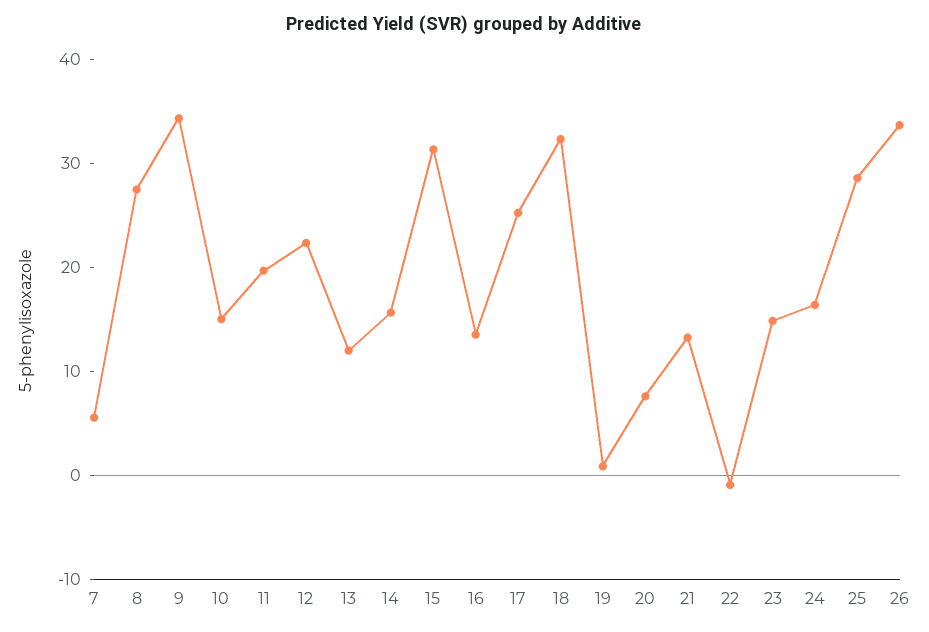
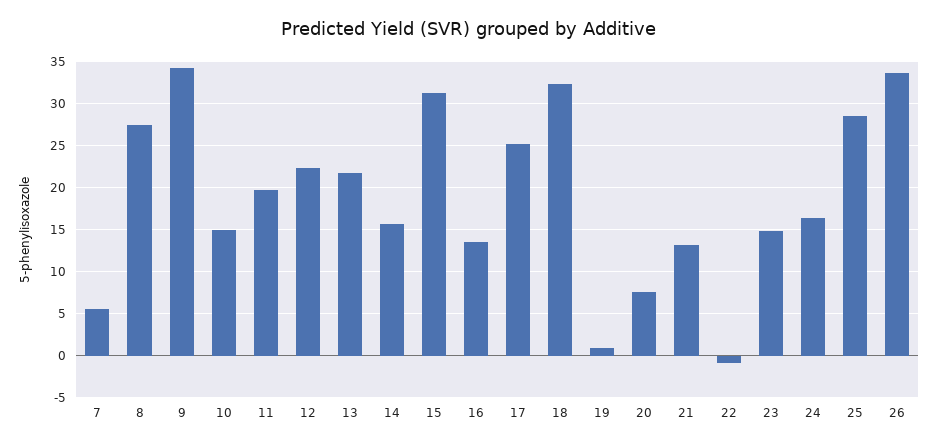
13: 12 -> 22

